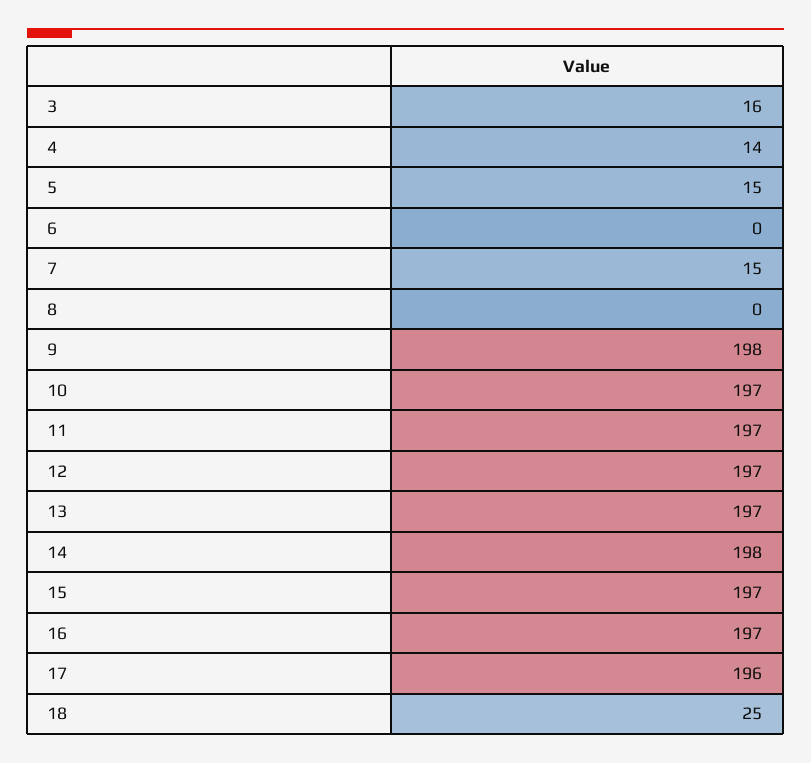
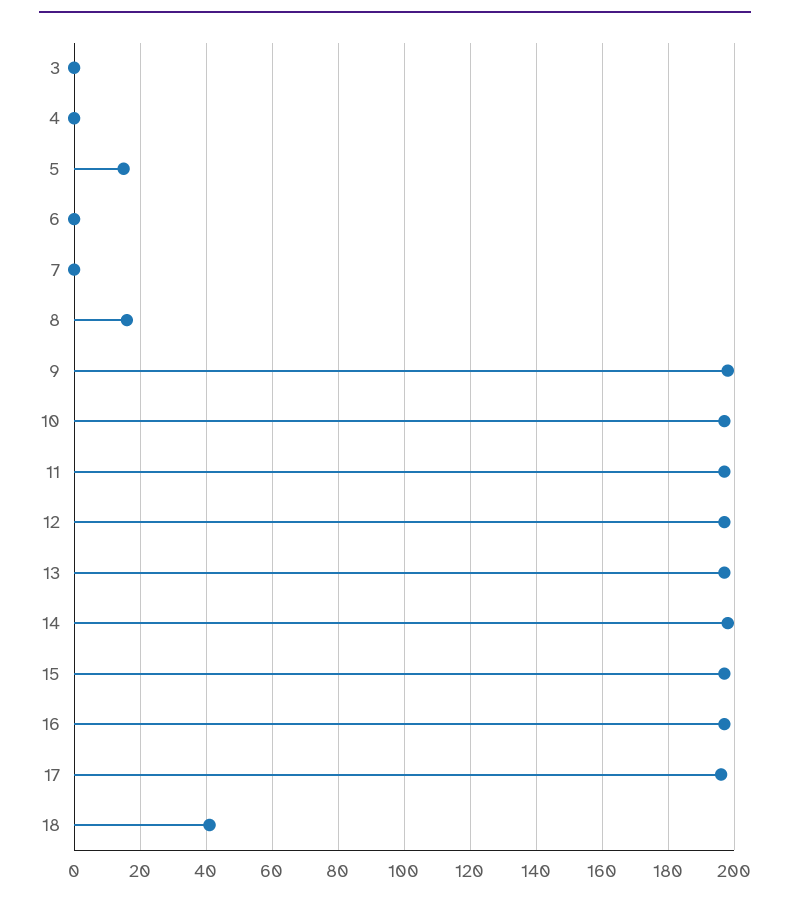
3: 16 -> 0
4: 14 -> 0
7: 15 -> 0
8: 0 -> 15
18: 25 -> 40

